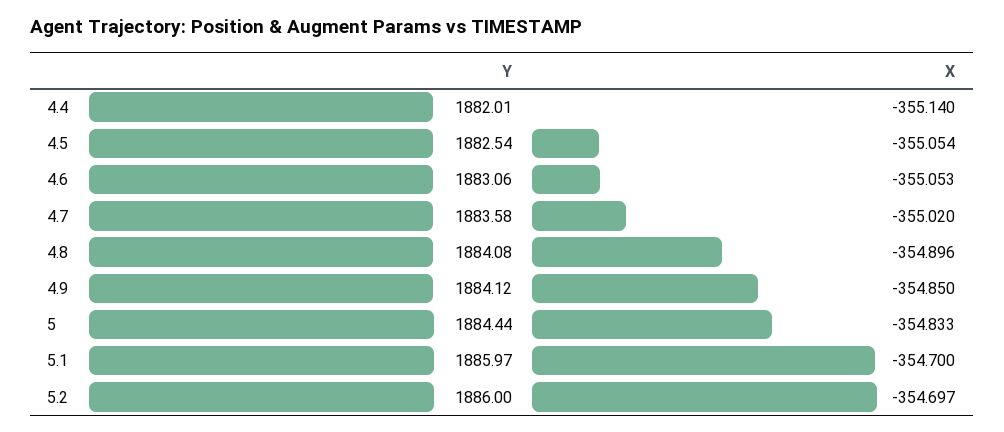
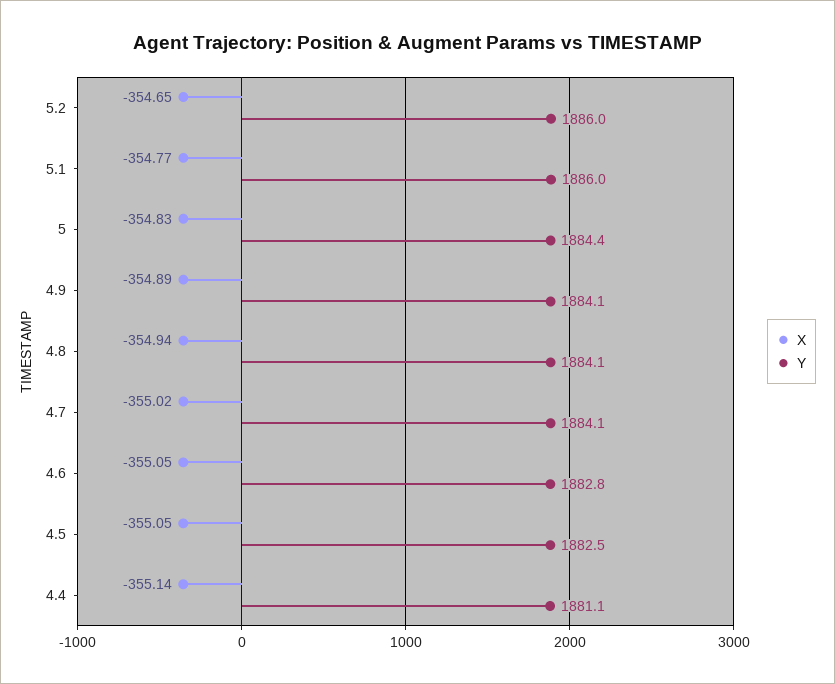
Y, 4.4: 1882.01 -> 1881.1
Y, 4.6: 1883.06 -> 1882.8
Y, 4.7: 1883.58 -> 1884.1
X, 4.8: -354.896 -> -354.94
X, 4.9: -354.85 -> -354.89
X, 5.1: -354.7 -> -354.77
X, 5.2: -354.697 -> -354.65

